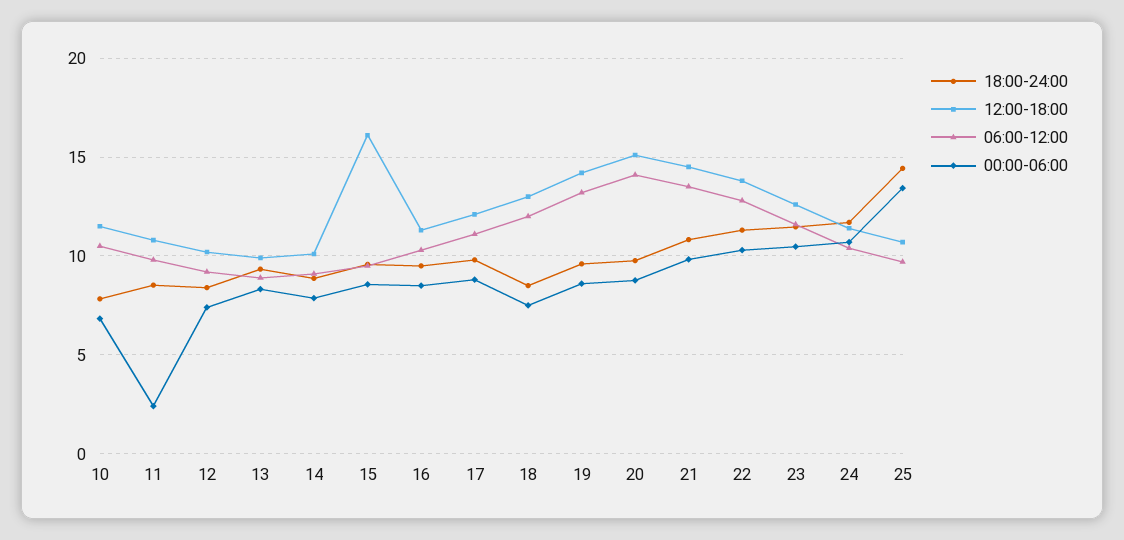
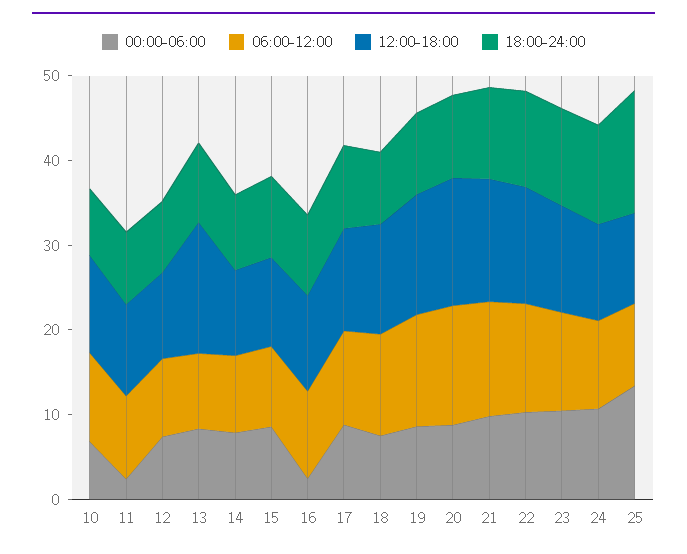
12:00-18:00, 13: 10 -> 16
12:00-18:00, 15: 16 -> 10
00:00-06:00, 16: 8.5 -> 2

